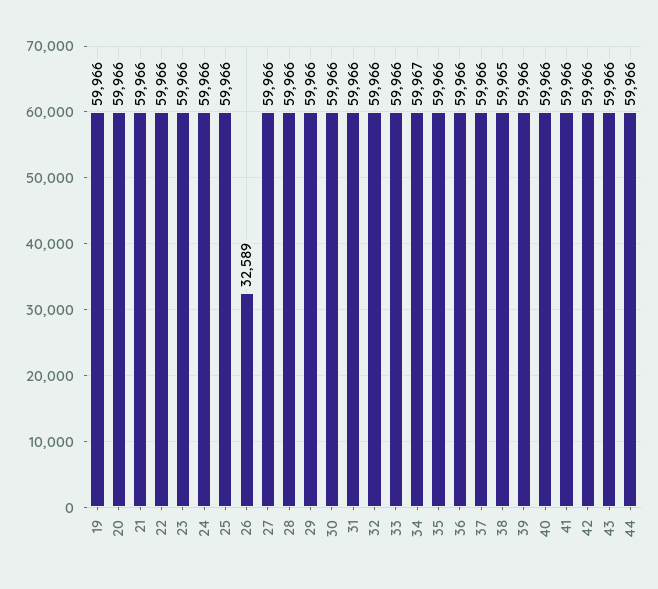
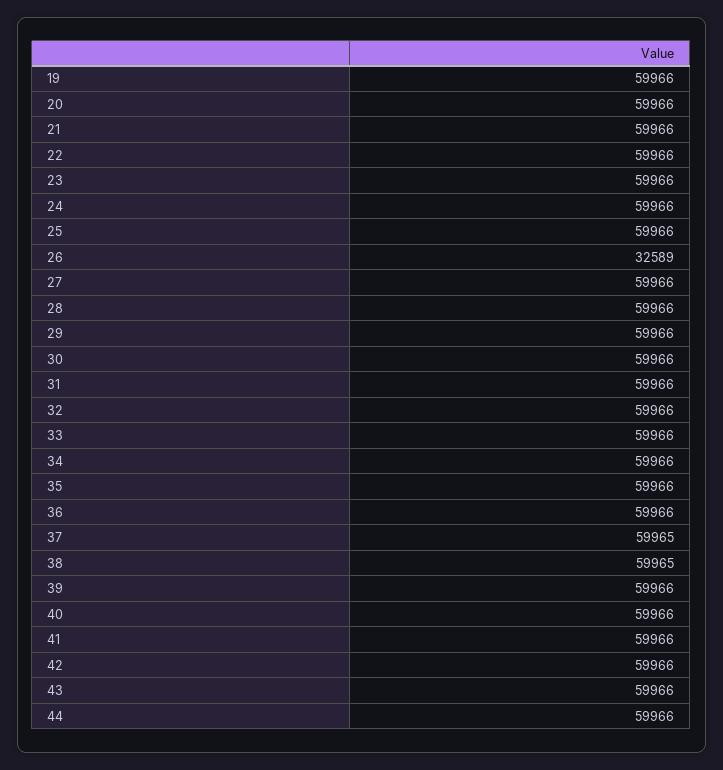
34: 59967 -> 59966
37: 59966 -> 59965

